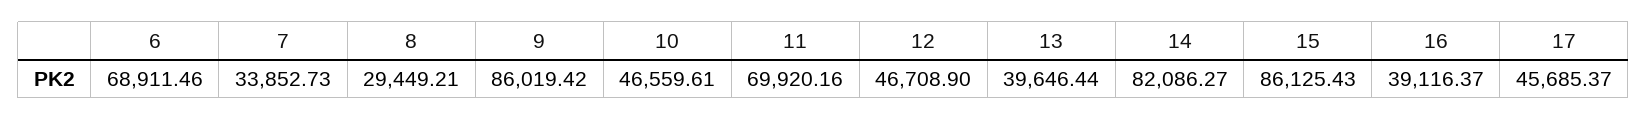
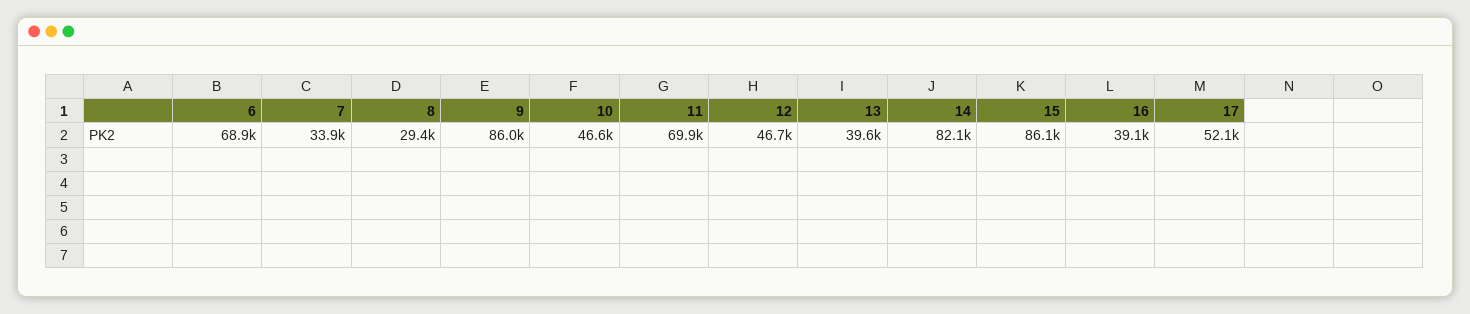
17: 45685.37 -> 52100

